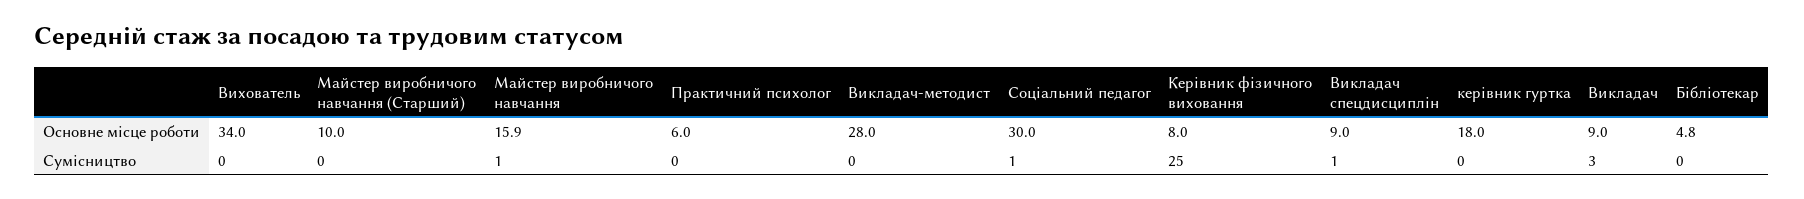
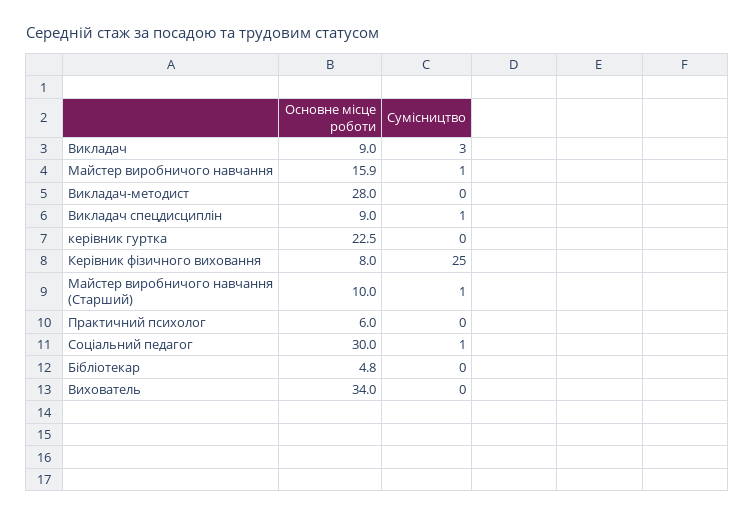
керівник гуртка, Основне місце роботи: 18 -> 22.5
Майстер виробничого навчання (Старший), Сумісництво: 0 -> 1

